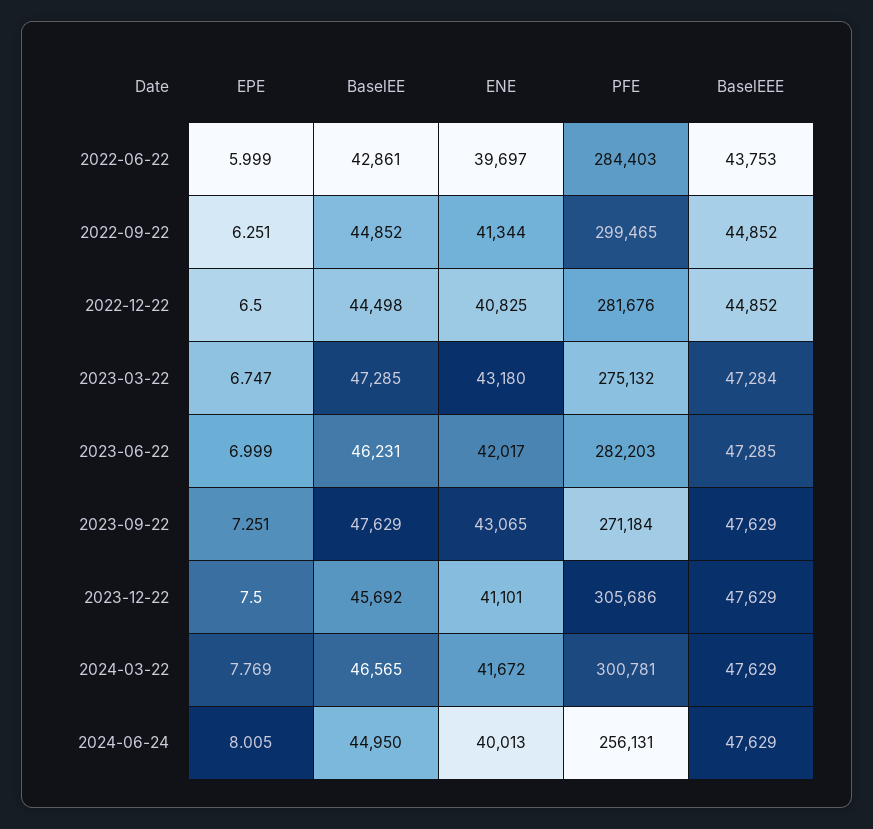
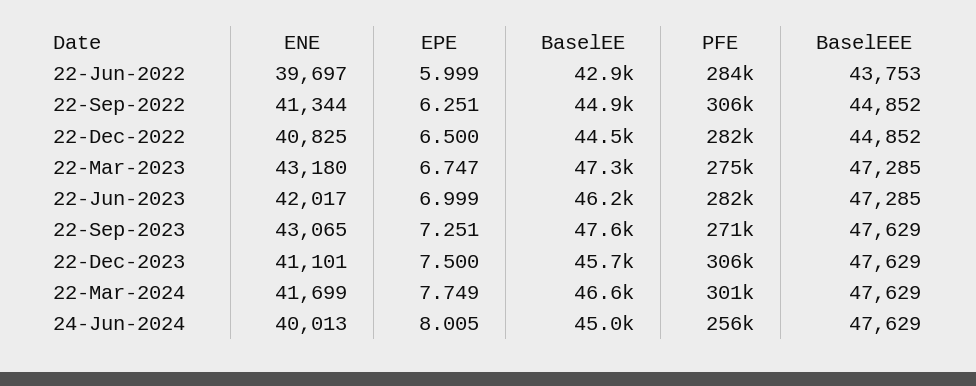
PFE, 2022-09-22: 299465 -> 306000
BaselEEE, 2023-03-22: 47284 -> 47285
EPE, 2024-03-22: 7.769 -> 7.749
ENE, 2024-03-22: 41672 -> 41699

